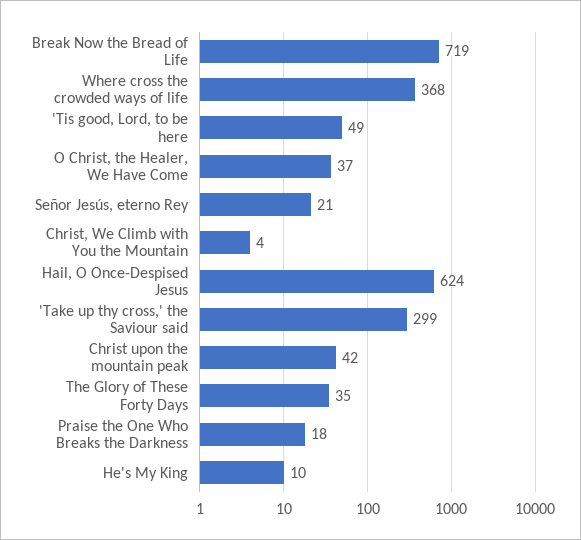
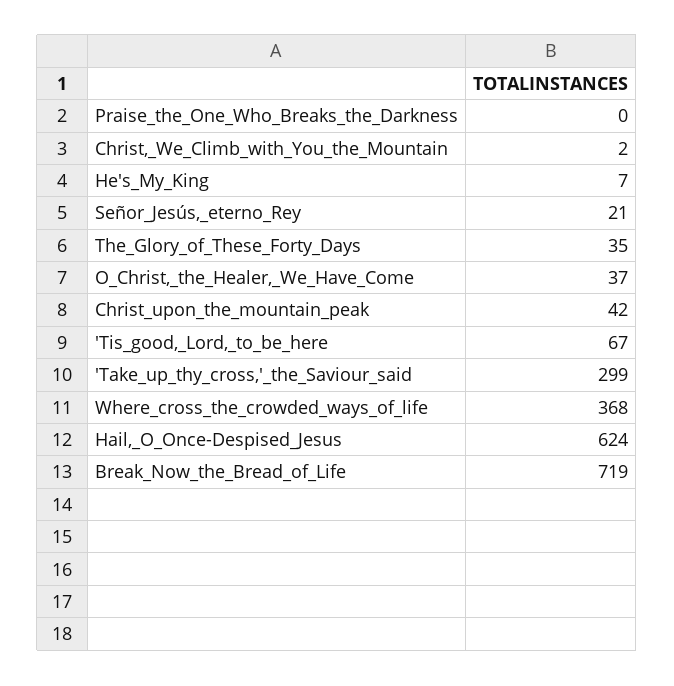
'Tis good, Lord, to be here: 49 -> 67
Christ, We Climb with You the Mountain: 4 -> 2
Praise the One Who Breaks the Darkness: 18 -> 0
He's My King: 10 -> 7

